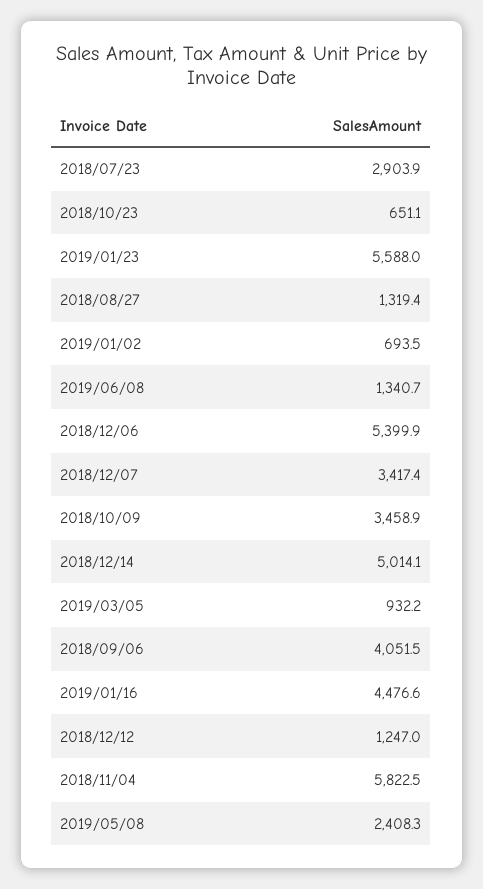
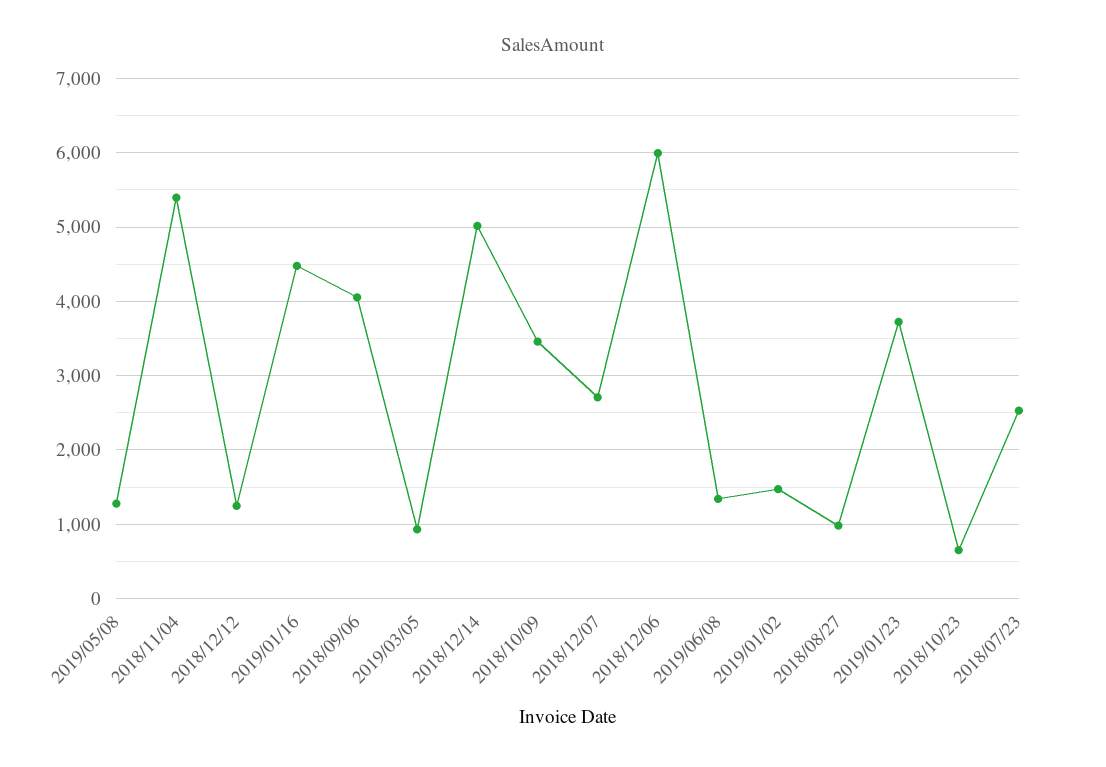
2018/07/23: 2903.9 -> 2500
2019/01/23: 5588 -> 3700
2018/08/27: 1319.4 -> 1000
2019/01/02: 693.5 -> 1500
2018/12/06: 5399.9 -> 6000
2018/12/07: 3417.4 -> 2700
2018/11/04: 5822.5 -> 5400
2019/05/08: 2408.3 -> 1300

